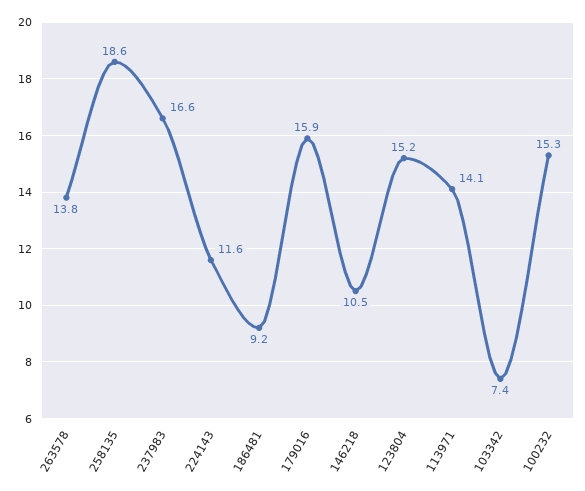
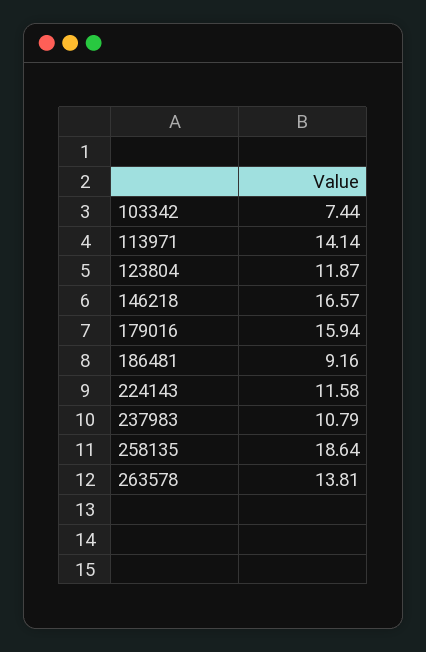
237983: 16.6 -> 10.79
146218: 10.5 -> 16.57
123804: 15.2 -> 11.87
100232: 15.3 -> none

